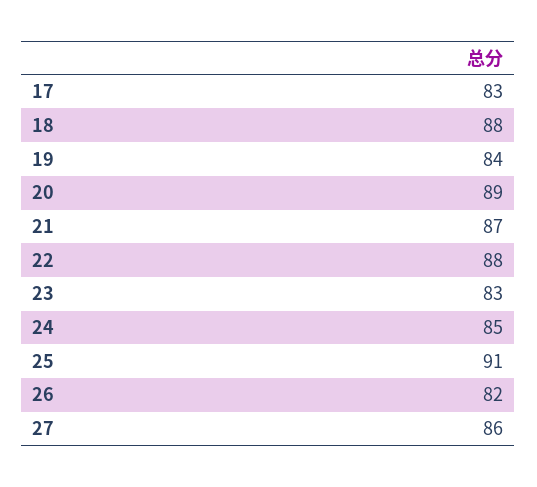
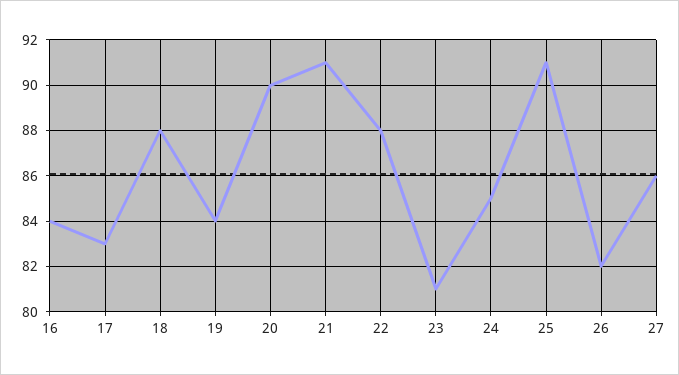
20: 89 -> 90
21: 87 -> 91
23: 83 -> 81
16: none -> 84

